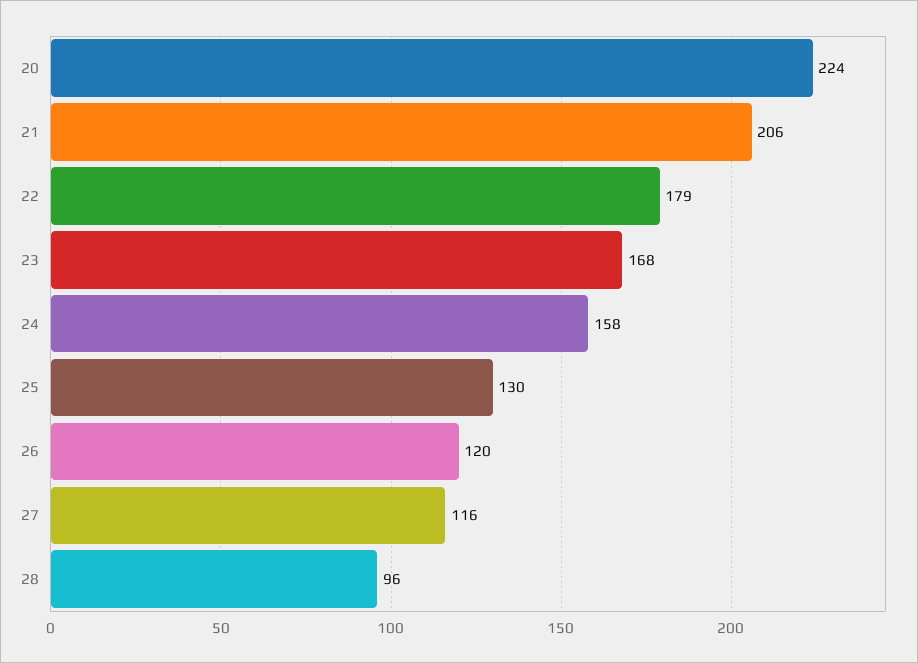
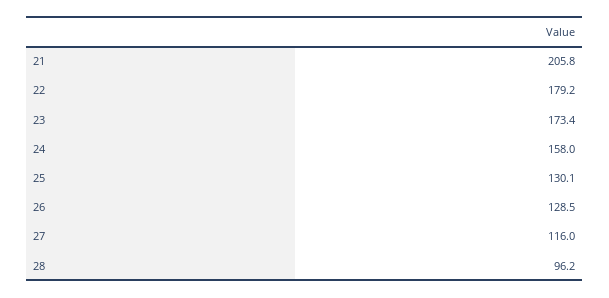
20: 224 -> none
23: 168 -> 173.4
26: 120 -> 128.5

